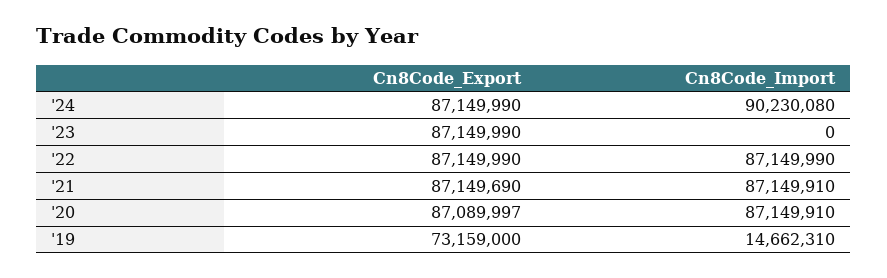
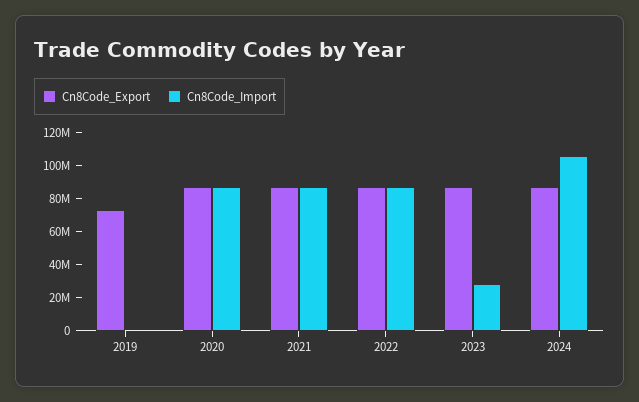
Cn8Code_Import, '24: 90230080 -> 105000000
Cn8Code_Import, '23: 0 -> 30000000
Cn8Code_Import, '19: 14662310 -> 0

